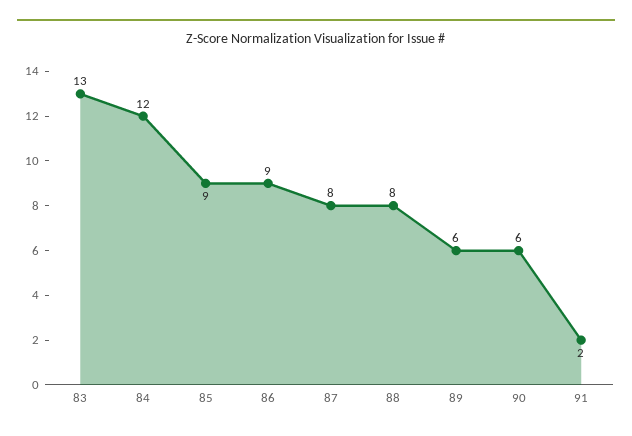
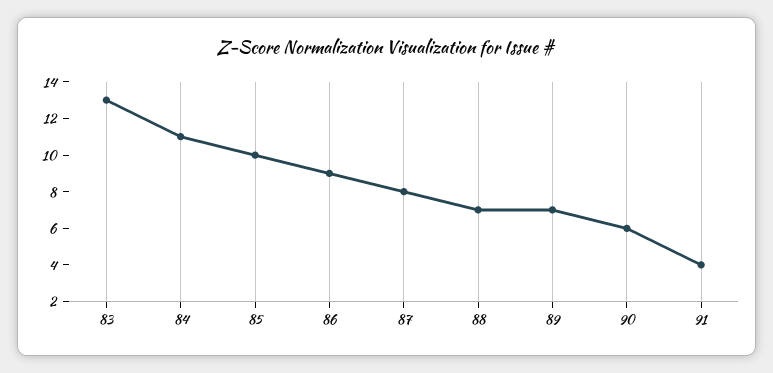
84: 12 -> 11
85: 9 -> 10
88: 8 -> 7
89: 6 -> 7
91: 2 -> 4

